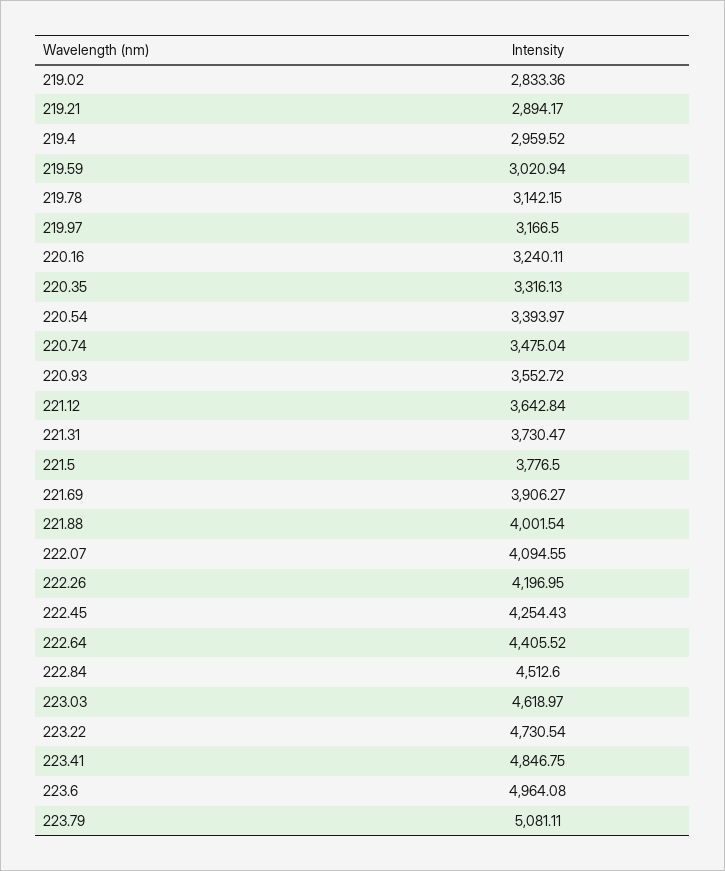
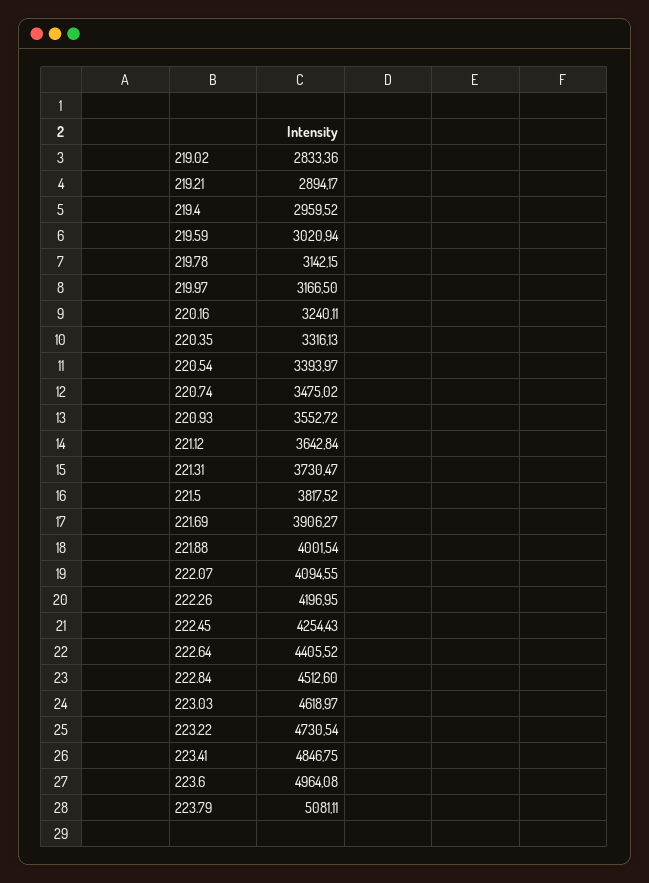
220.74: 3475.04 -> 3475.02
221.5: 3776.5 -> 3817.52

